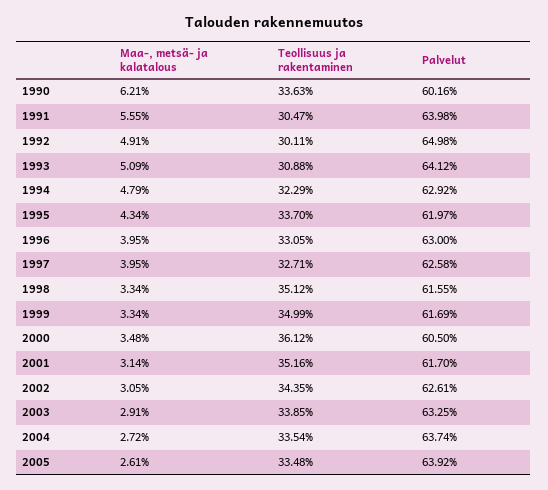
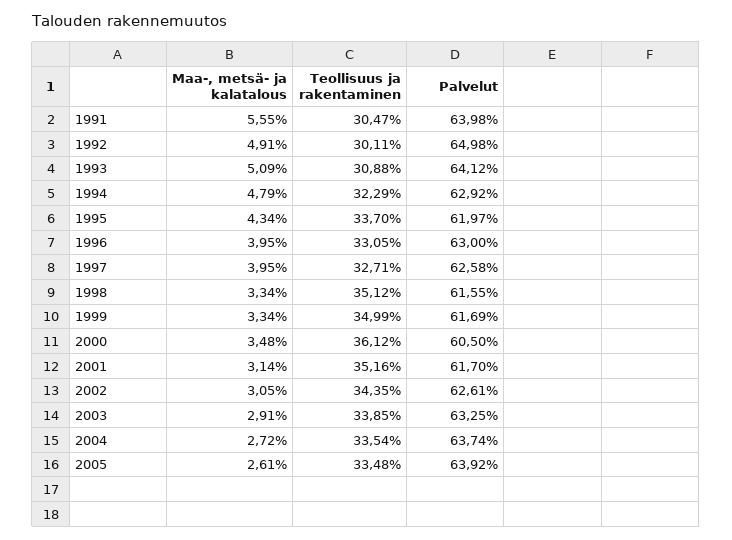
Maa-, metsä- ja kalatalous, 1990: 6.21 -> none
Teollisuus ja rakentaminen, 1990: 33.63 -> none
Palvelut, 1990: 60.16 -> none

